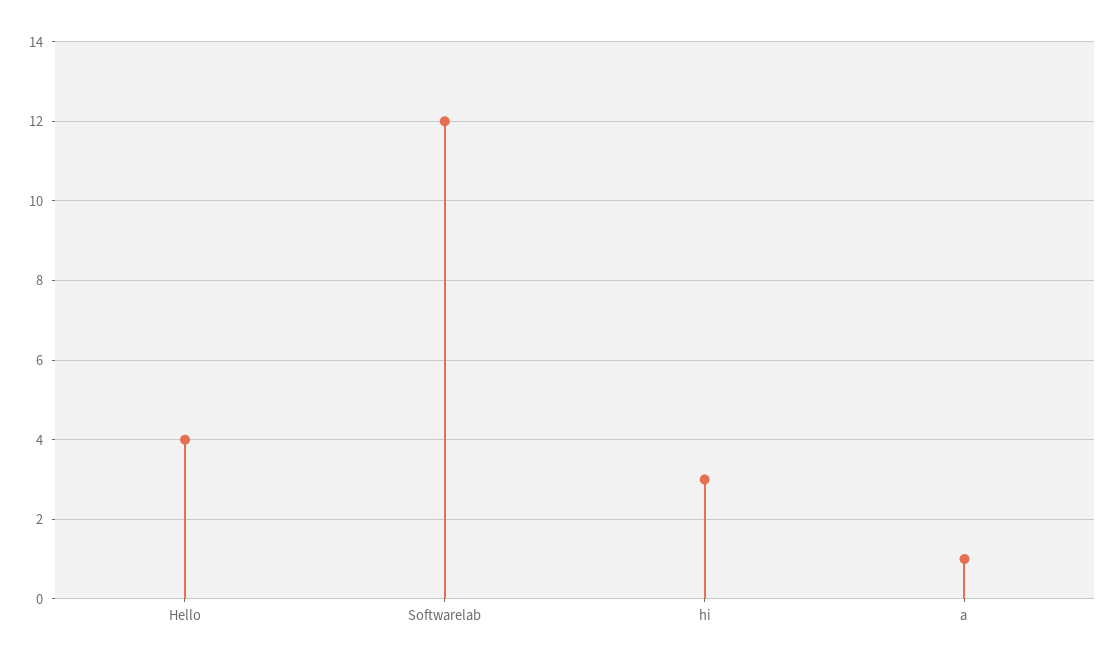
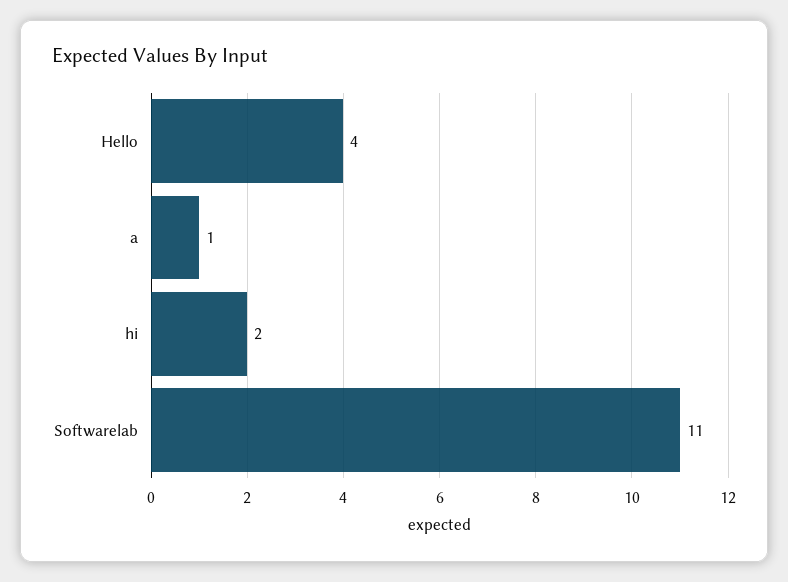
Softwarelab: 12 -> 11
hi: 3 -> 2

